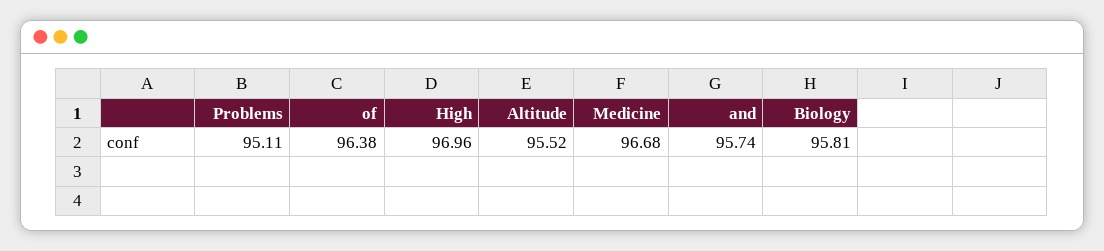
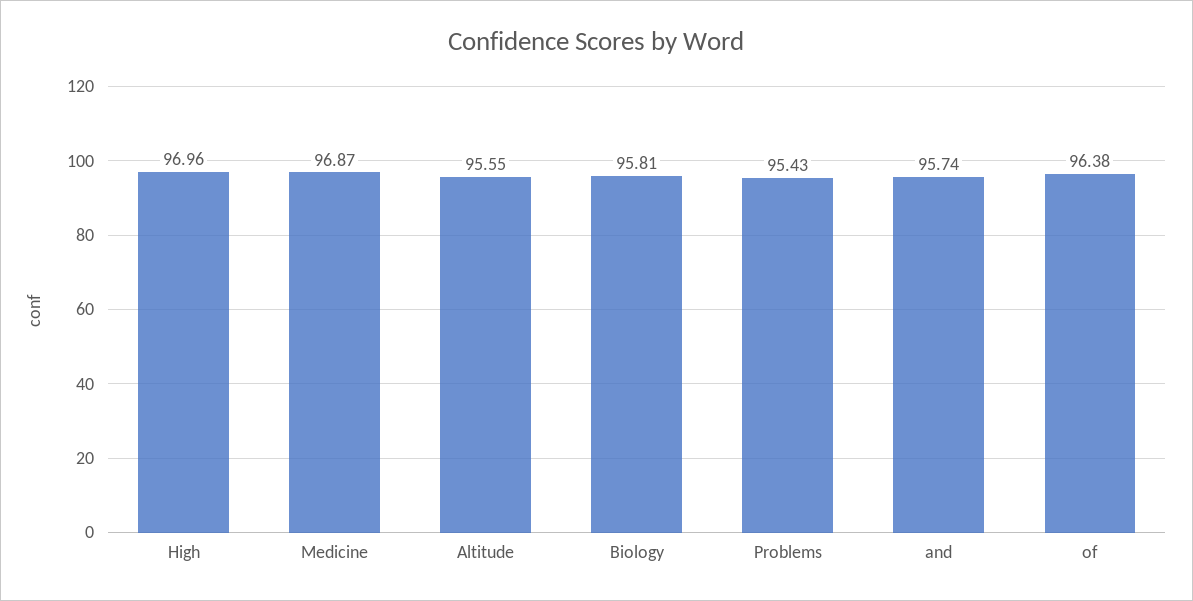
Problems: 95.11 -> 95.43
Altitude: 95.52 -> 95.55
Medicine: 96.68 -> 96.87

